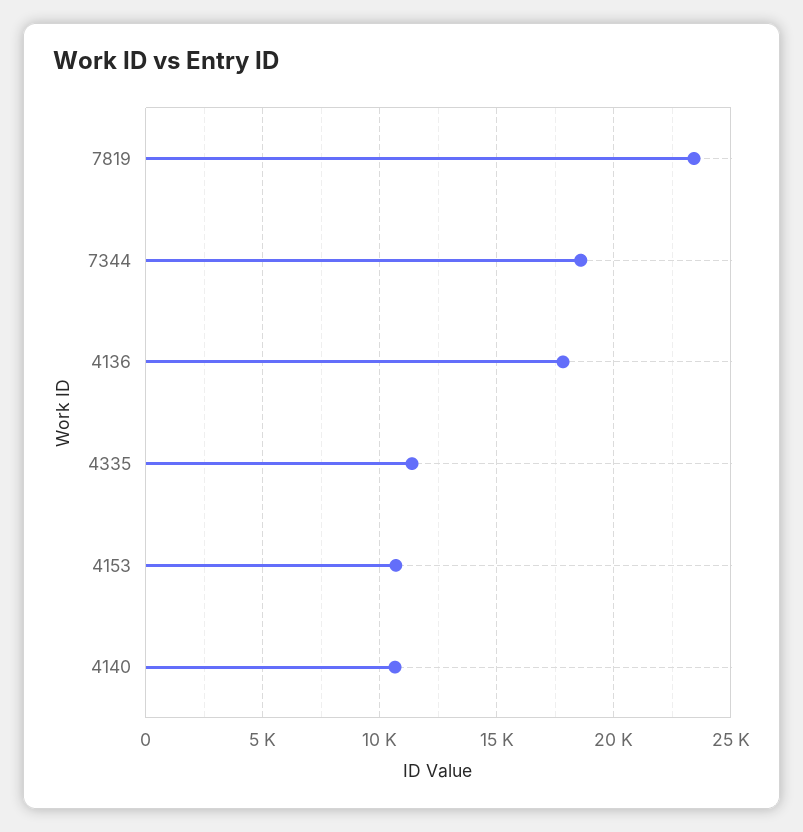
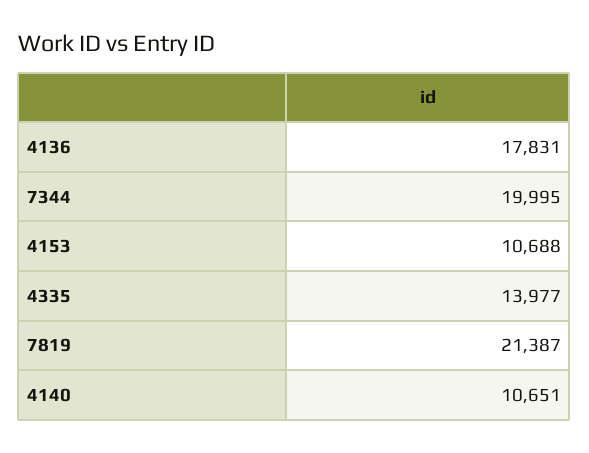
7819: 23500 -> 21387
7344: 18500 -> 19995
4335: 11500 -> 13977

